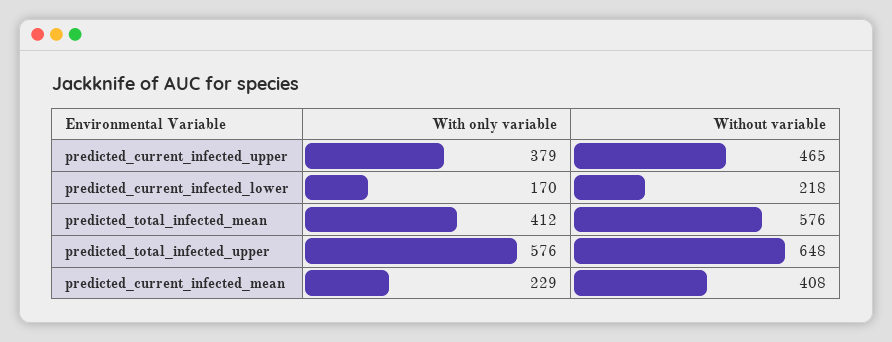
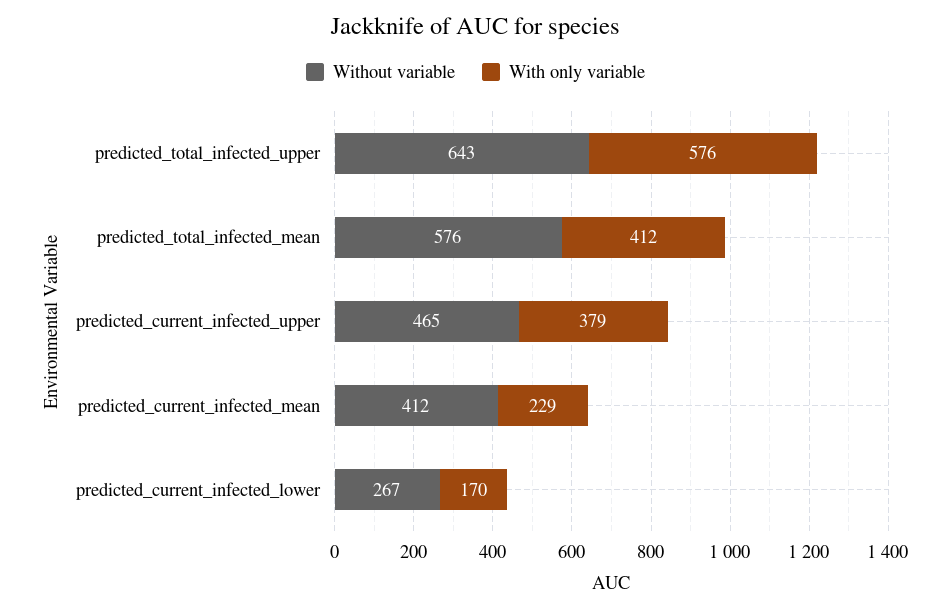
Without variable, predicted_current_infected_lower: 218 -> 267
Without variable, predicted_total_infected_upper: 648 -> 643
Without variable, predicted_current_infected_mean: 408 -> 412

